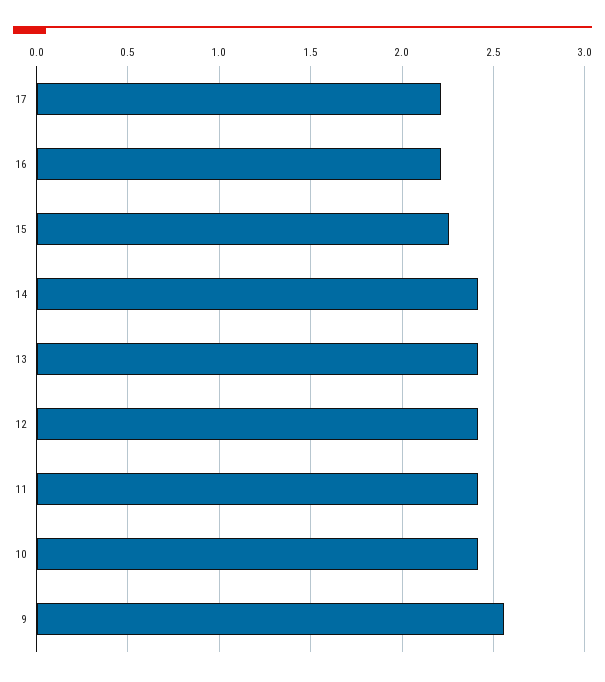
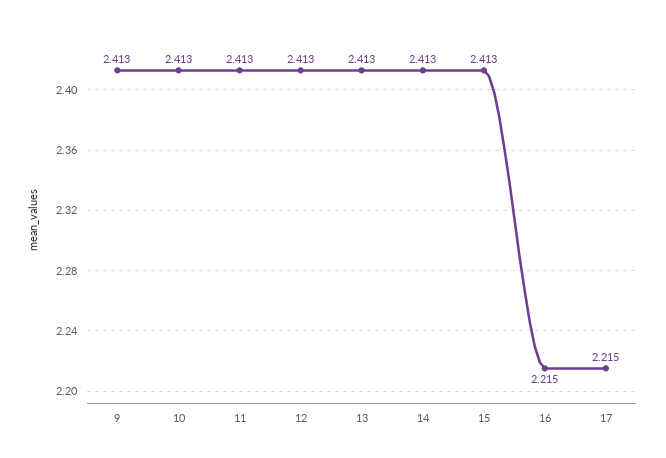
15: 2.25 -> 2.413
9: 2.55 -> 2.413

